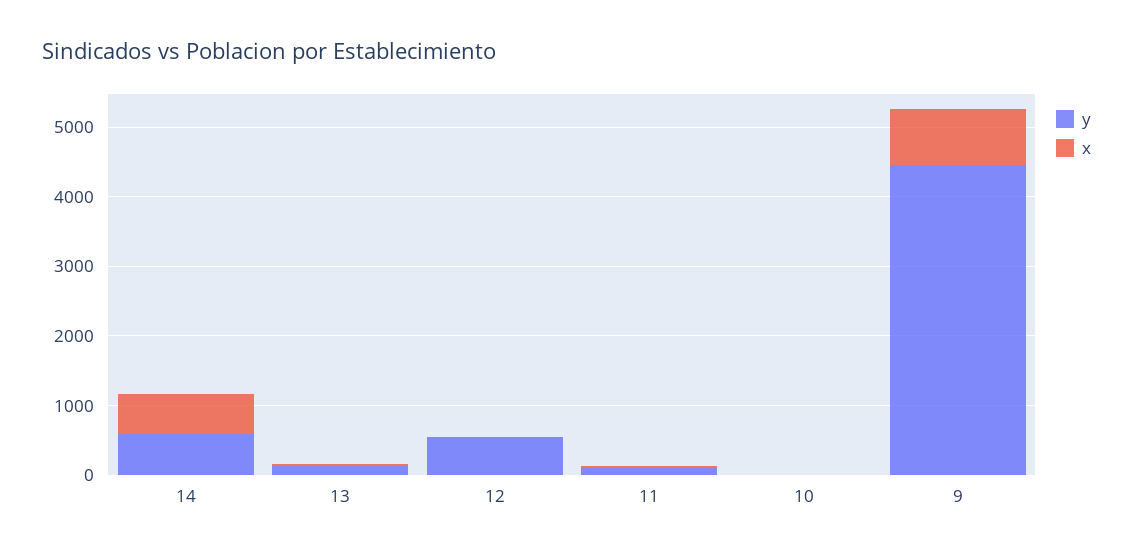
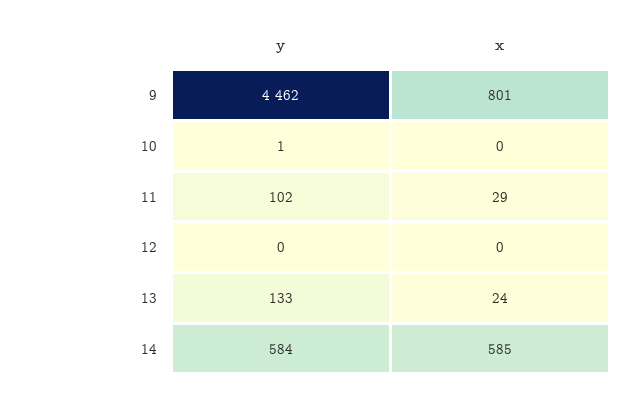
y, 12: 600 -> 0

